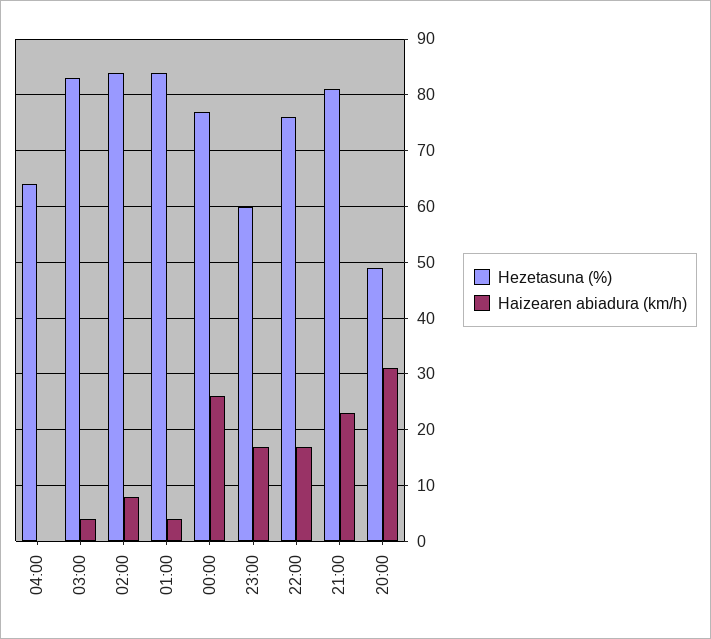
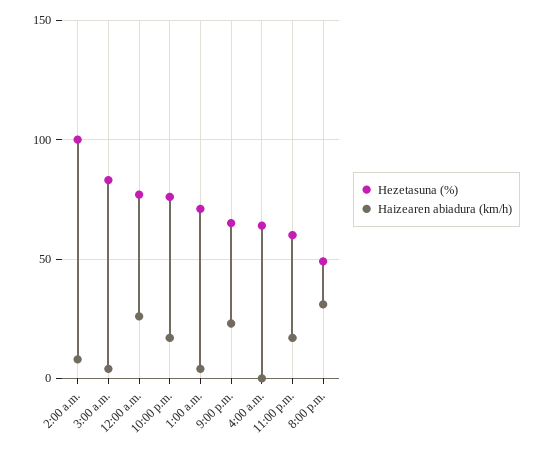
Hezetasuna (%), 02:00: 85 -> 100
Hezetasuna (%), 01:00: 85 -> 70
Hezetasuna (%), 21:00: 80 -> 65

